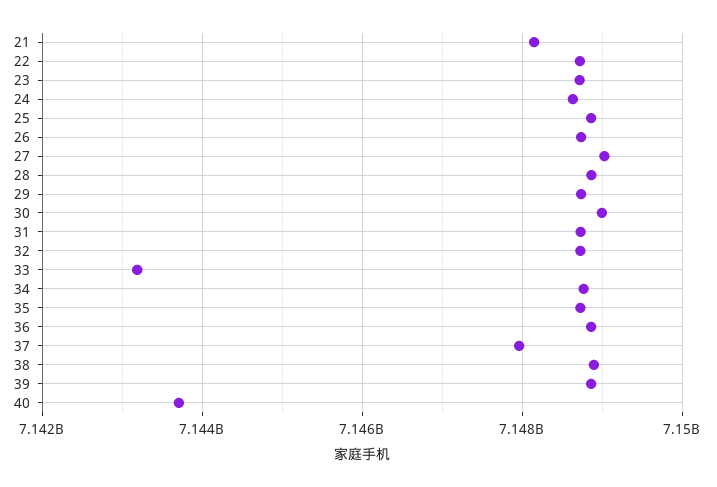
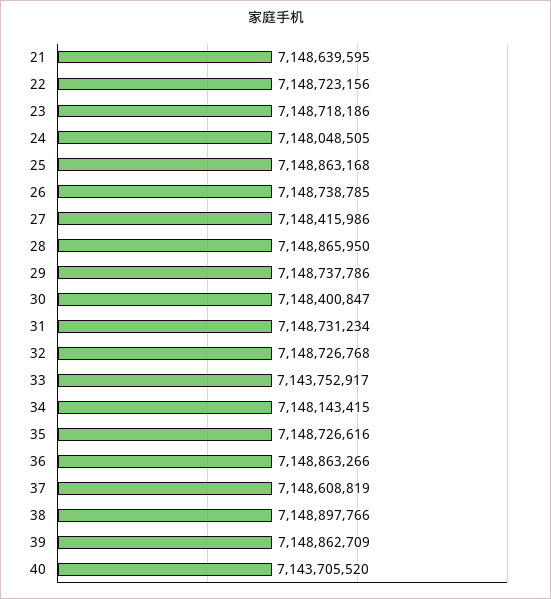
21: 7148200000 -> 7148639595
24: 7148600000 -> 7148048505
27: 7149000000 -> 7148415986
30: 7149000000 -> 7148400847
33: 7143200000 -> 7143752917
34: 7148800000 -> 7148143415
37: 7148000000 -> 7148608819

